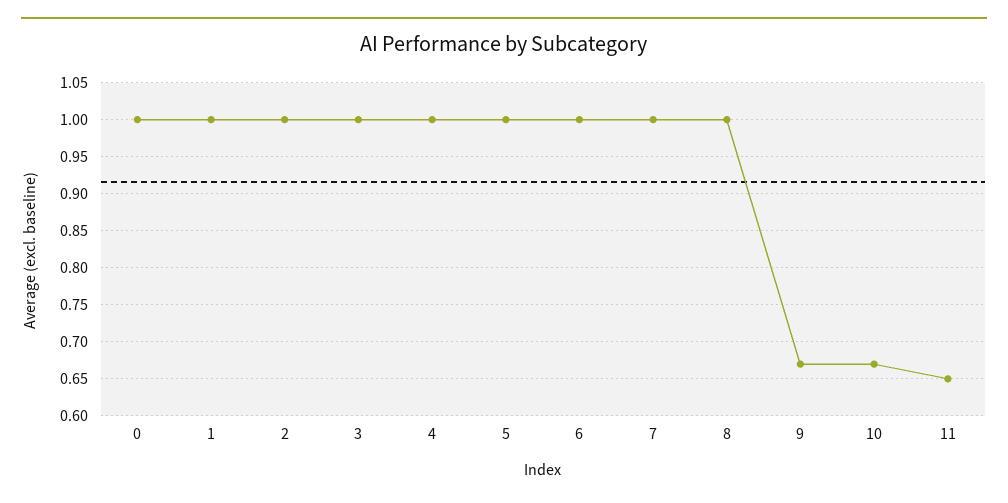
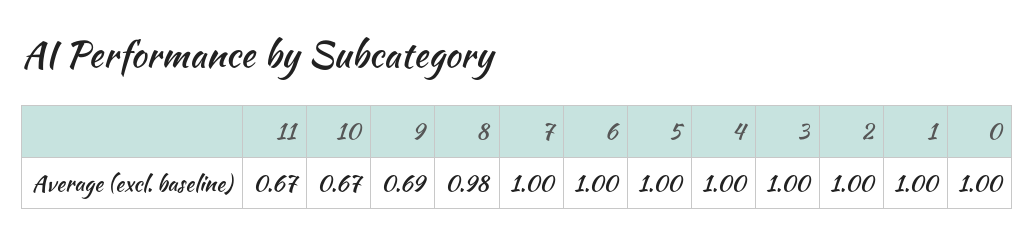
8: 1 -> 0.98
9: 0.67 -> 0.69
11: 0.65 -> 0.67

